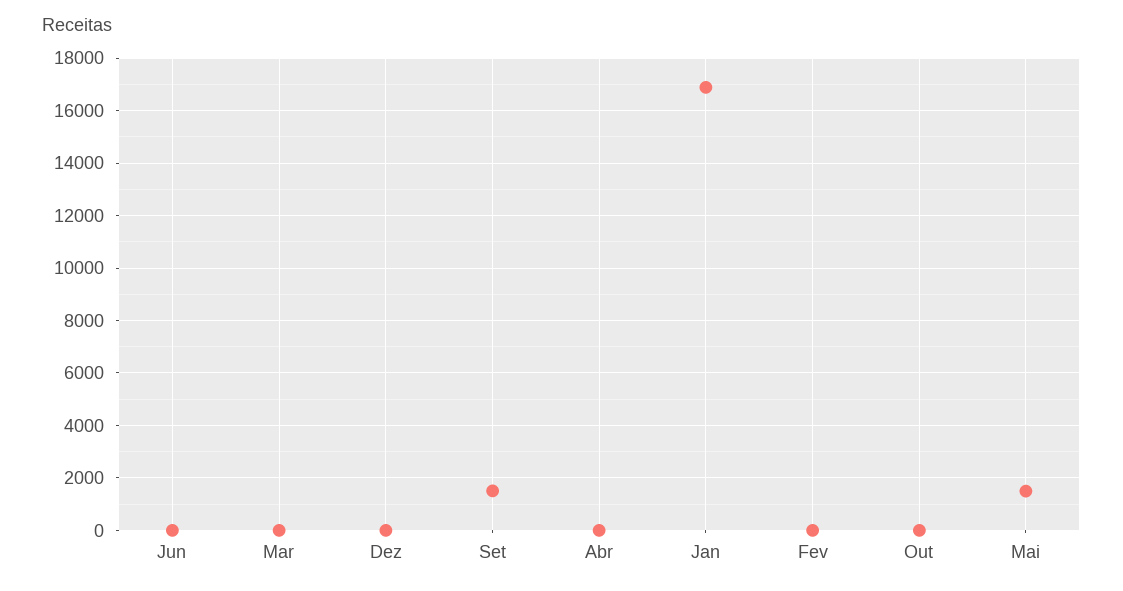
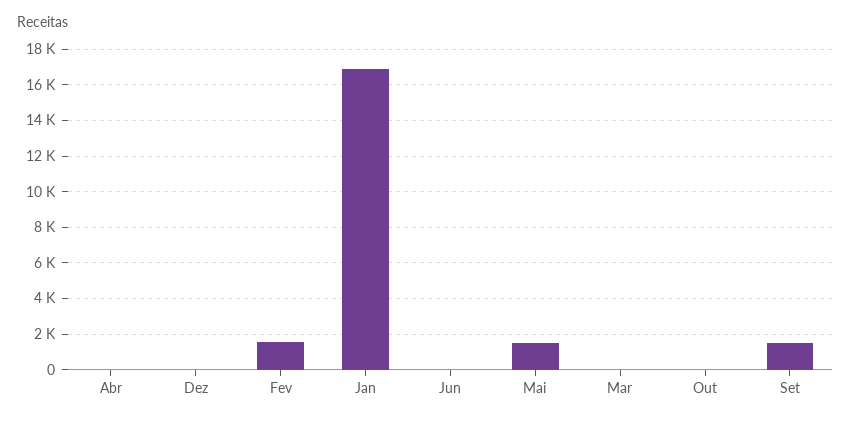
Fev: 0 -> 1500

